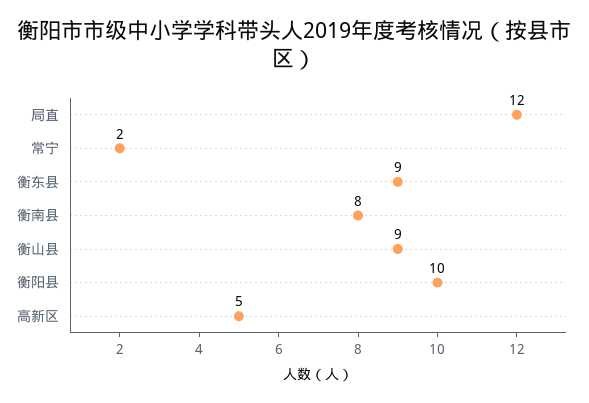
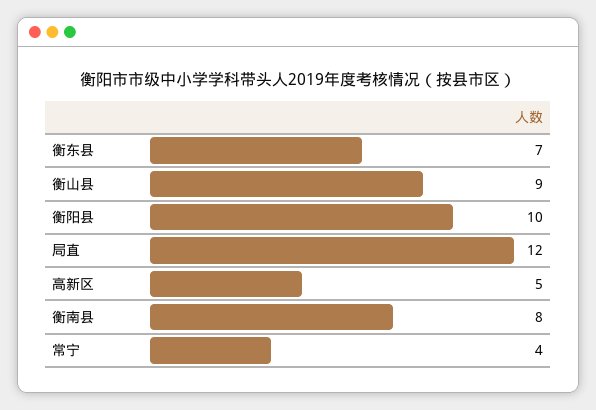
常宁: 2 -> 4
衡东县: 9 -> 7

